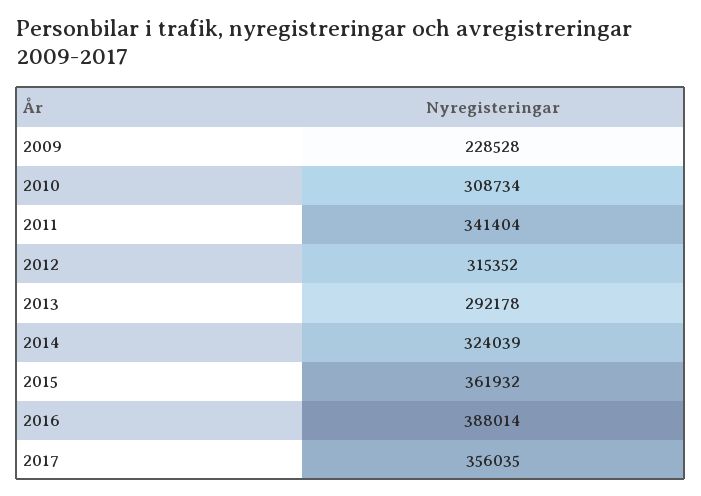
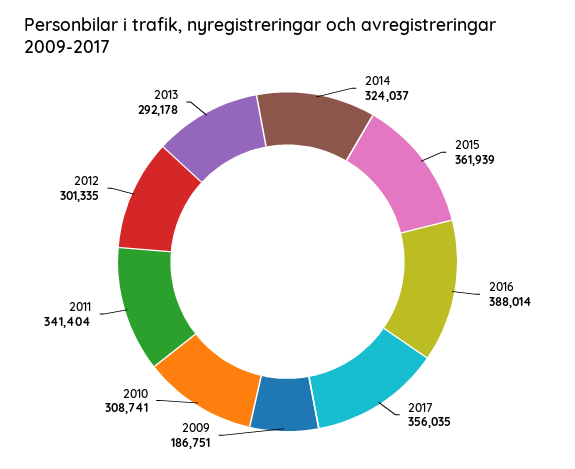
2009: 228528 -> 186751
2010: 308734 -> 308741
2012: 315352 -> 301335
2014: 324039 -> 324037
2015: 361932 -> 361939

